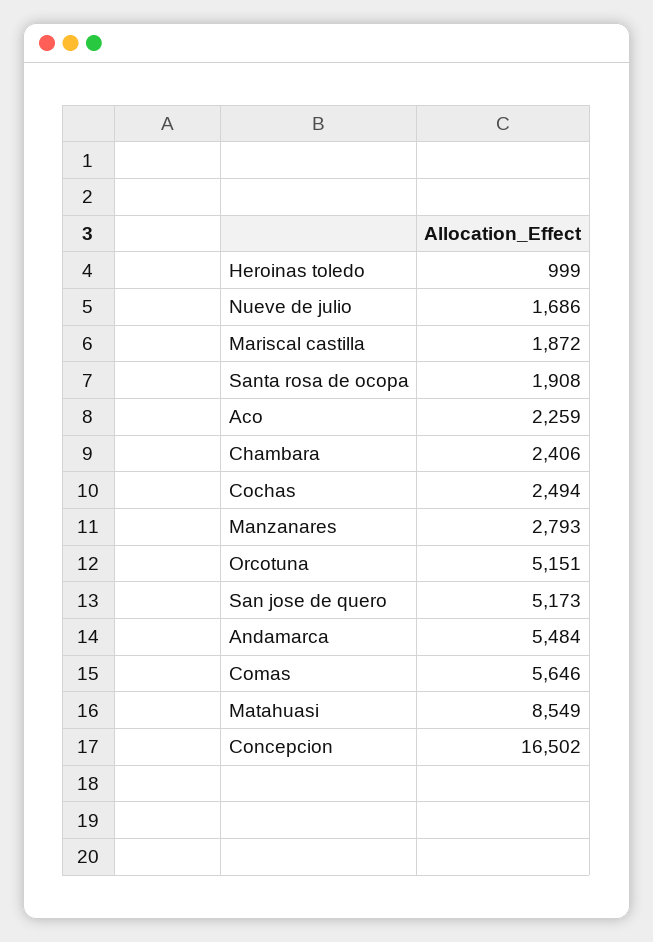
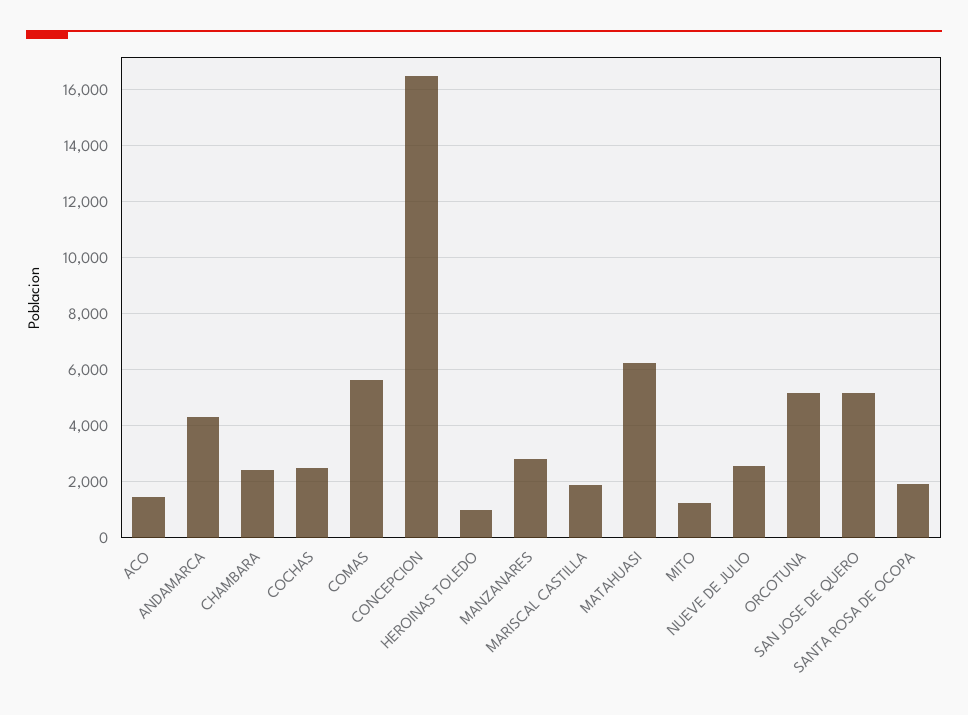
Nueve de julio: 1686 -> 2500
Aco: 2259 -> 1500
Andamarca: 5484 -> 4250
Matahuasi: 8549 -> 6250
MITO: none -> 1250

